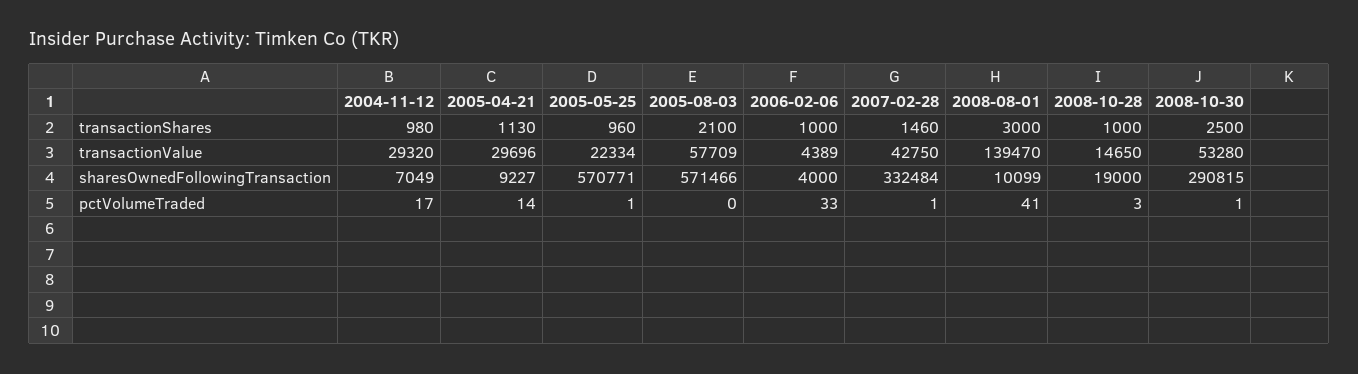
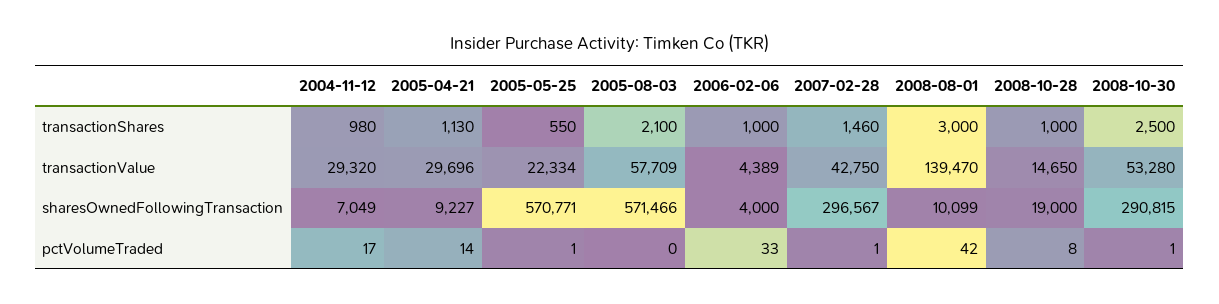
2005-05-25, transactionShares: 960 -> 550
2007-02-28, sharesOwnedFollowingTransaction: 332484 -> 296567
2008-08-01, pctVolumeTraded: 41 -> 42
2008-10-28, pctVolumeTraded: 3 -> 8

